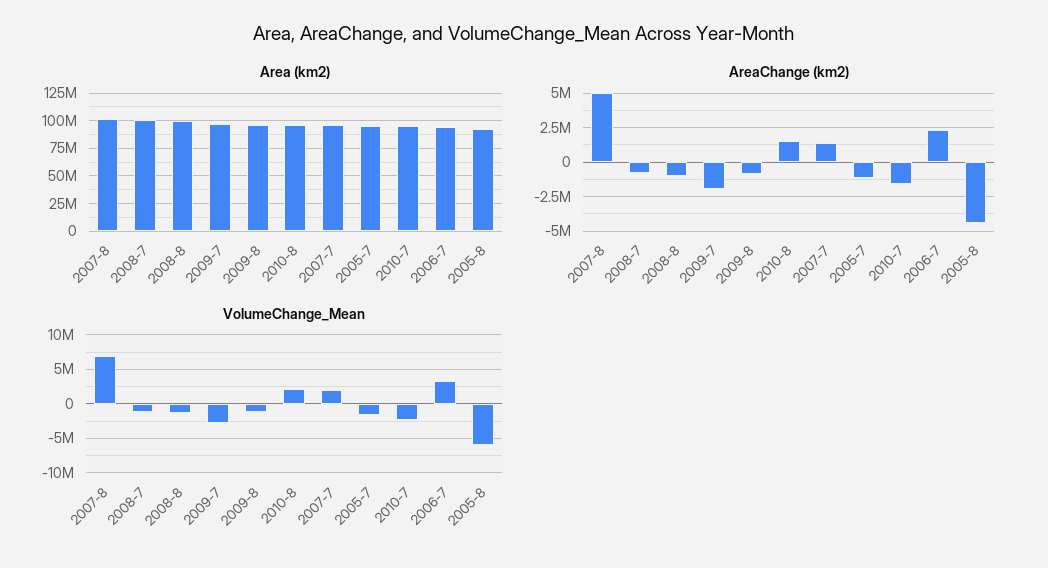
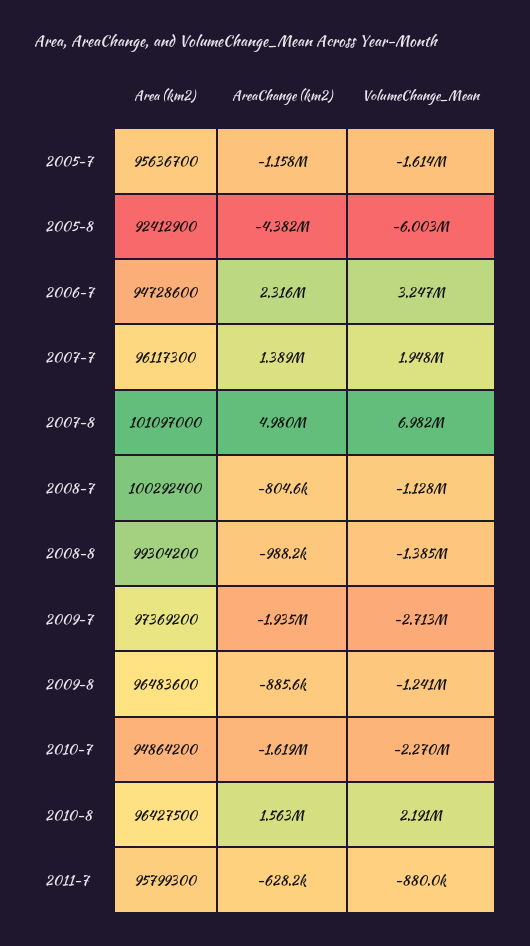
Area (km2), 2011-7: none -> 95799300
AreaChange (km2), 2011-7: none -> -628200
VolumeChange_Mean, 2011-7: none -> -880000

